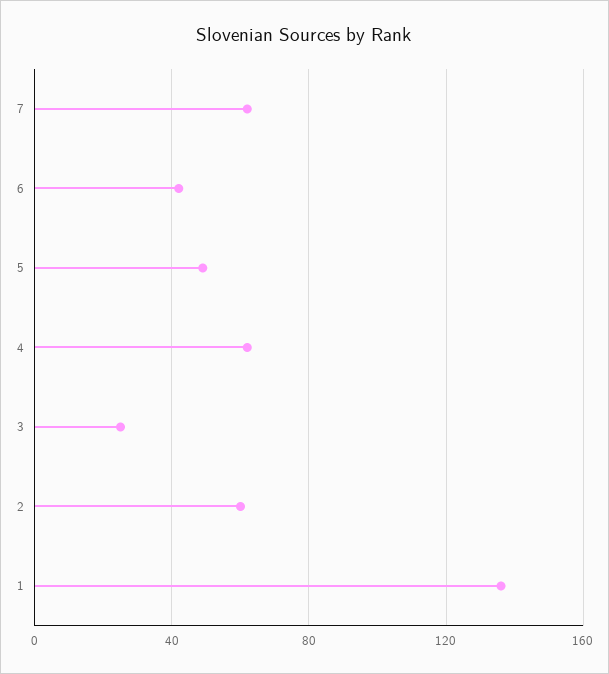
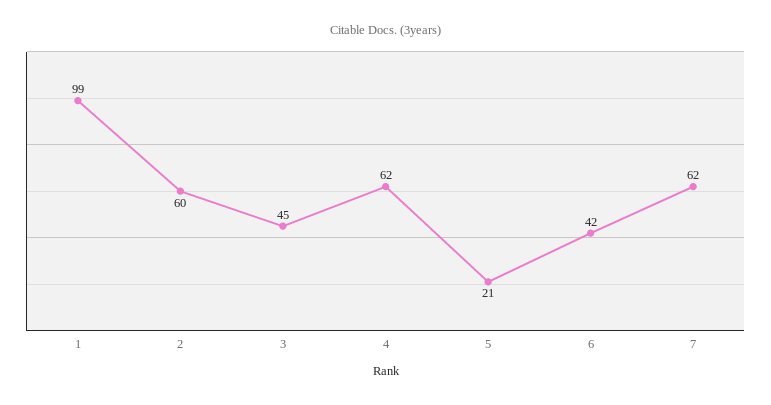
5: 50 -> 21
3: 25 -> 45
1: 135 -> 99

